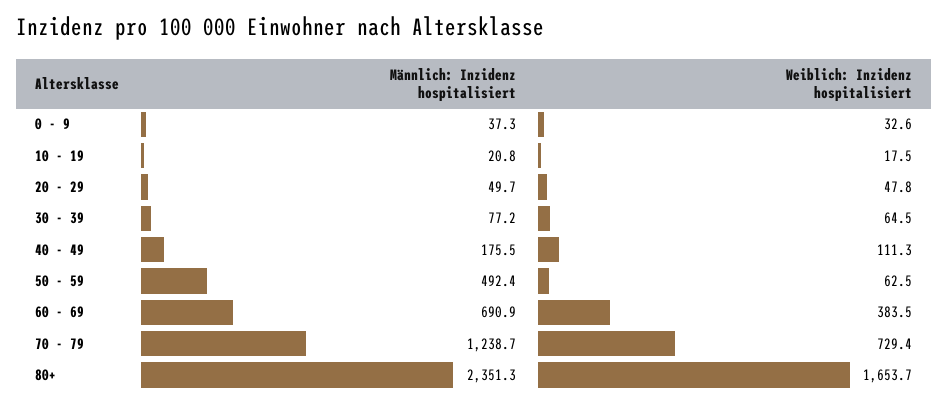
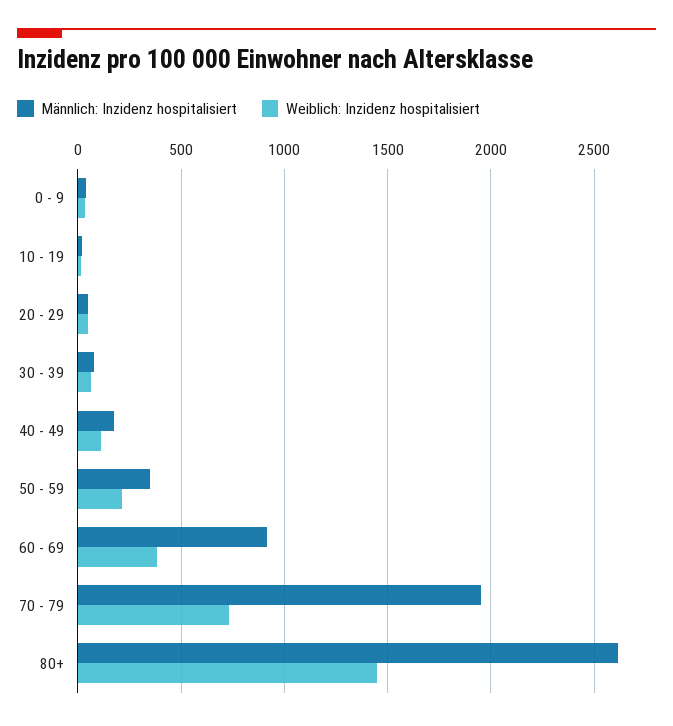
Männlich: Inzidenz hospitalisiert, 50 - 59: 492.4 -> 350
Weiblich: Inzidenz hospitalisiert, 50 - 59: 62.5 -> 200
Männlich: Inzidenz hospitalisiert, 60 - 69: 690.9 -> 900
Männlich: Inzidenz hospitalisiert, 70 - 79: 1238.7 -> 1950
Männlich: Inzidenz hospitalisiert, 80+: 2351.3 -> 2600
Weiblich: Inzidenz hospitalisiert, 80+: 1653.7 -> 1450

